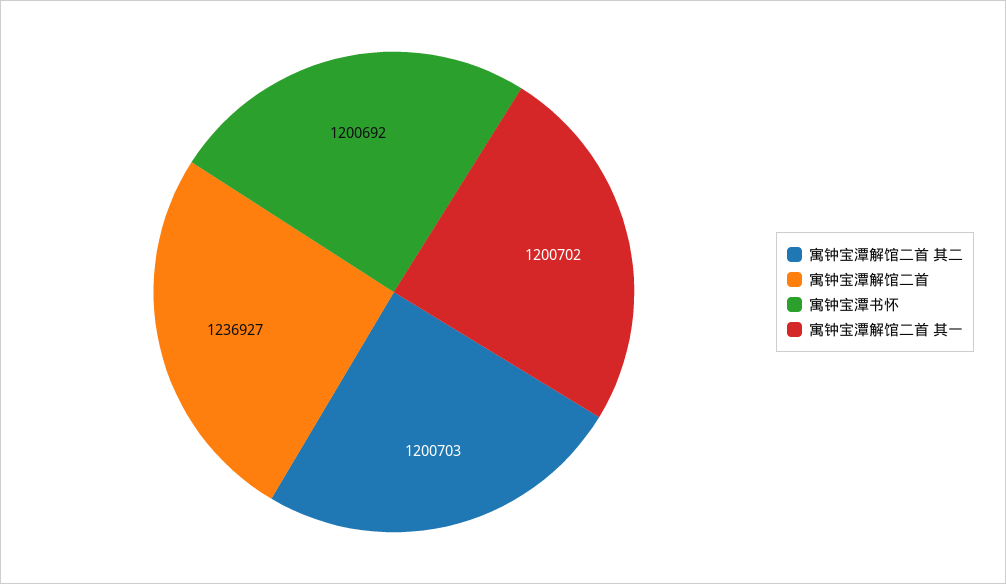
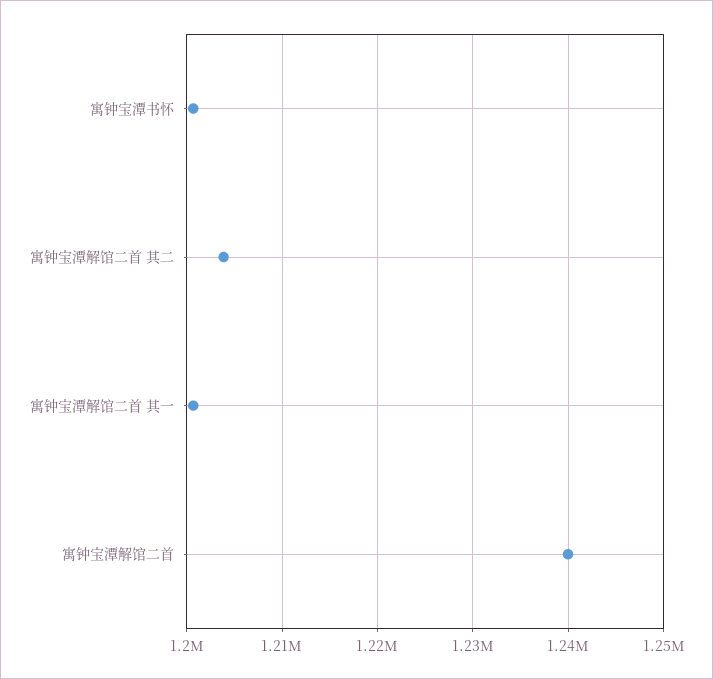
寓钟宝潭解馆二首 其二: 1200703 -> 1204000
寓钟宝潭解馆二首: 1236927 -> 1240000

